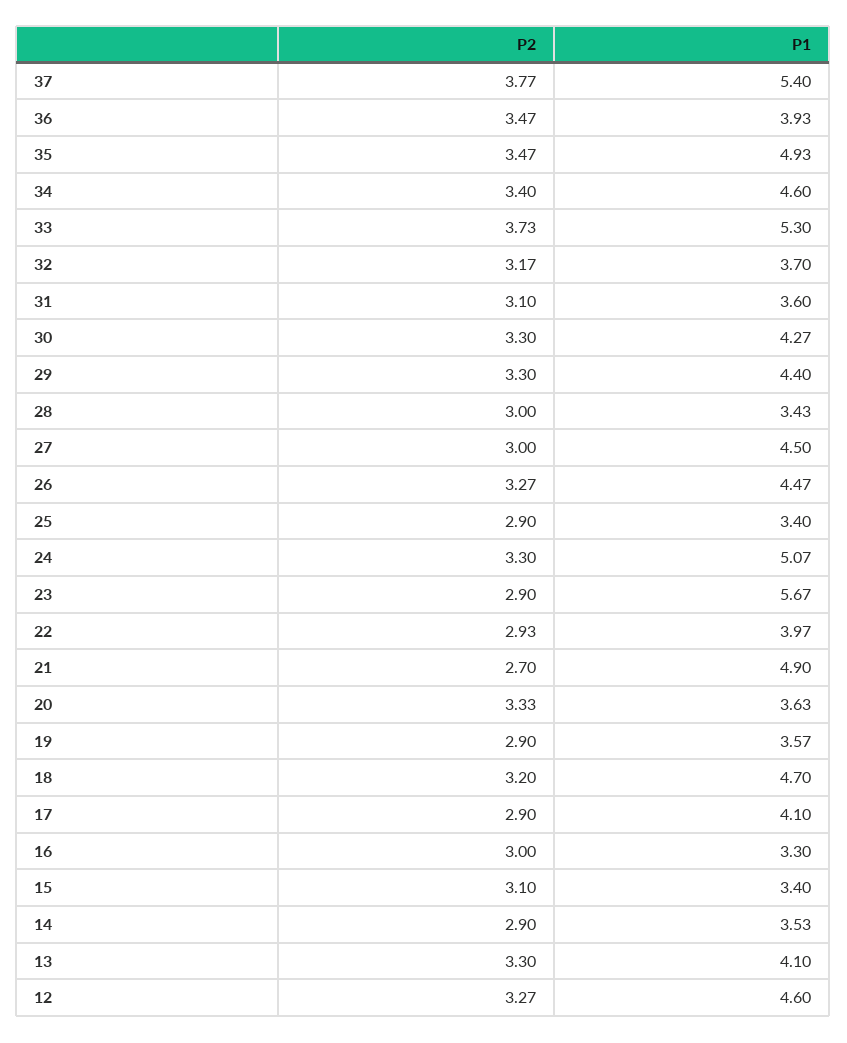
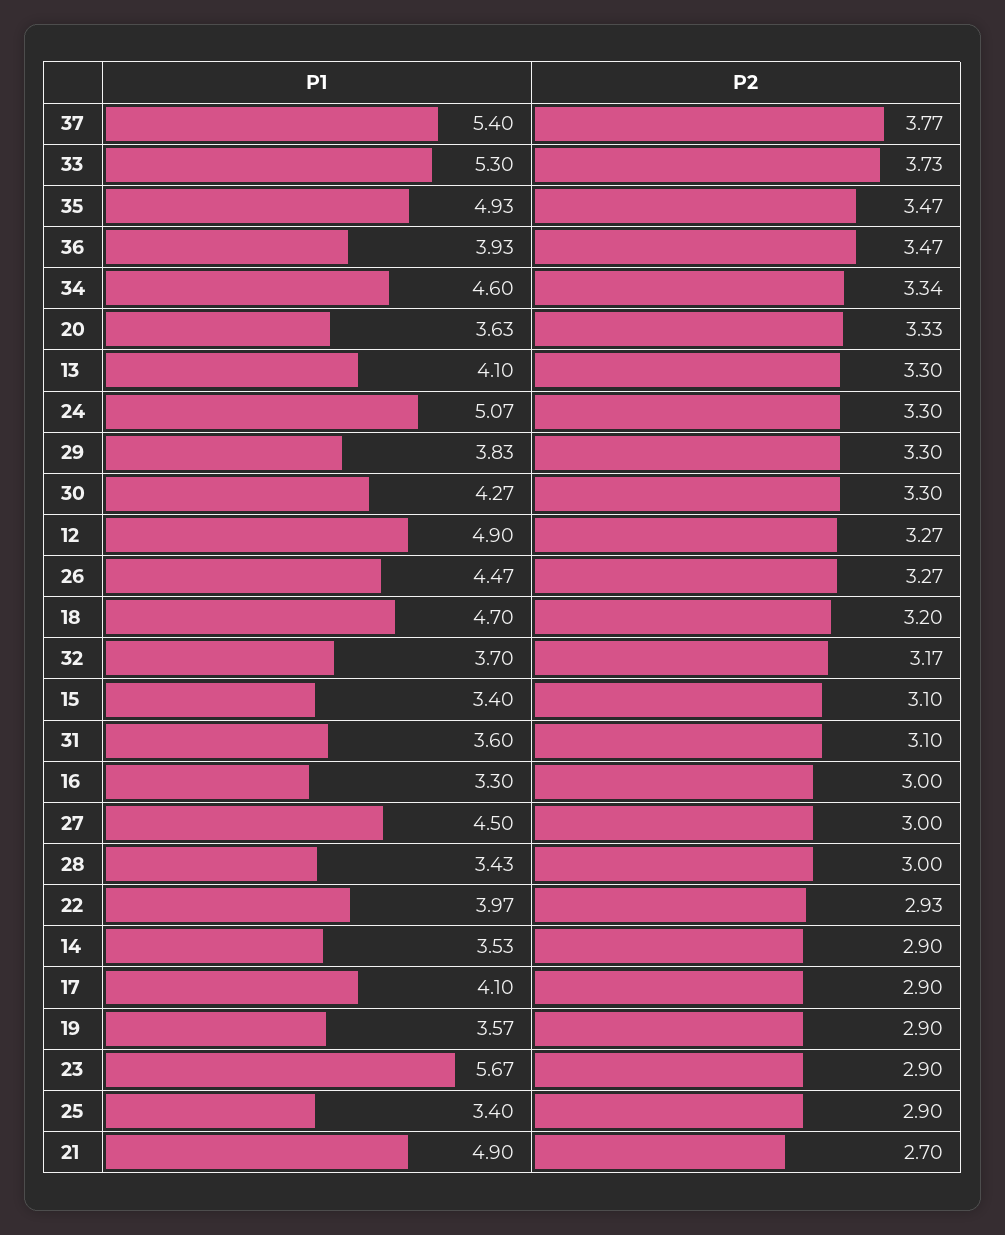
P2, 34: 3.4 -> 3.34
P1, 29: 4.4 -> 3.83
P1, 12: 4.6 -> 4.9

